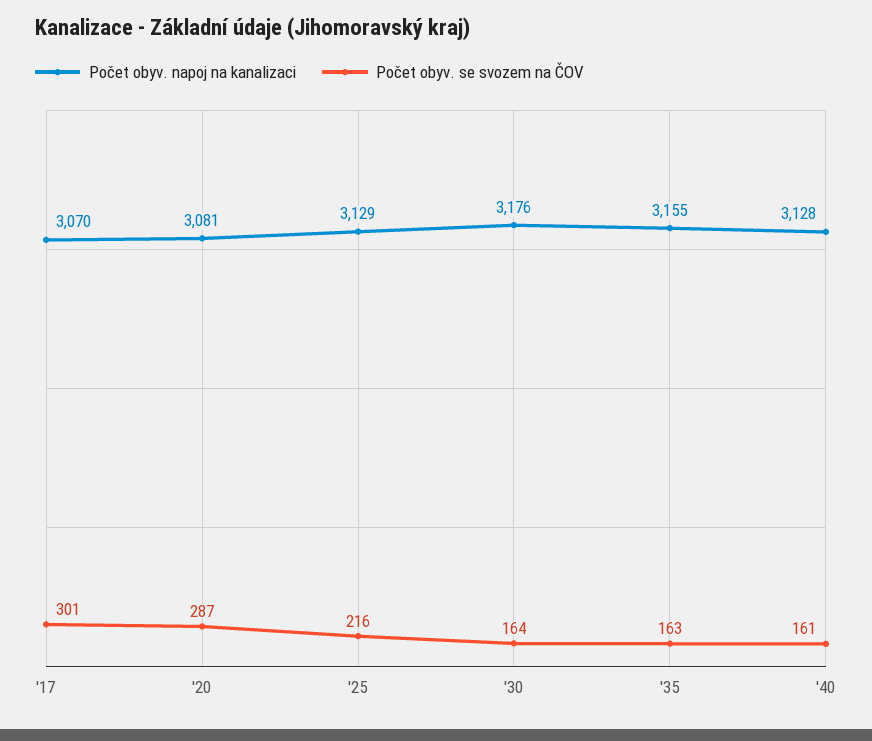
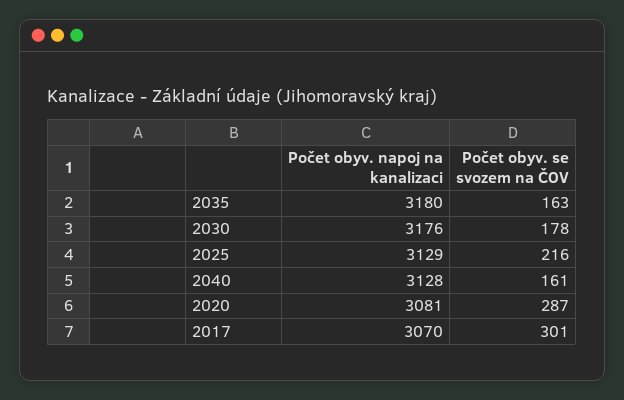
Počet obyv. se svozem na ČOV, '30: 164 -> 178
Počet obyv. napoj na kanalizaci, '35: 3155 -> 3180

